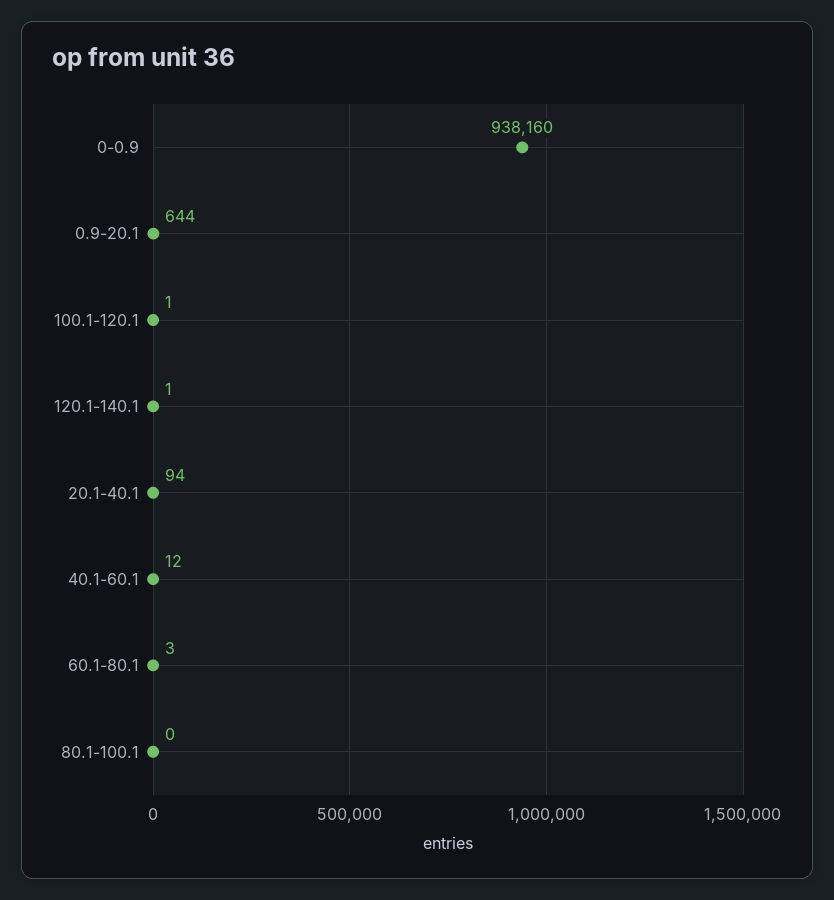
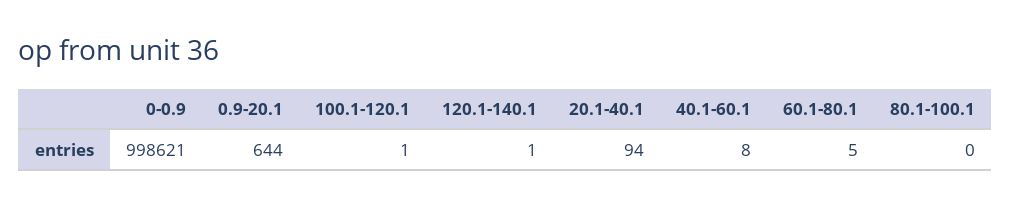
0-0.9: 938160 -> 998621
40.1-60.1: 12 -> 8
60.1-80.1: 3 -> 5

